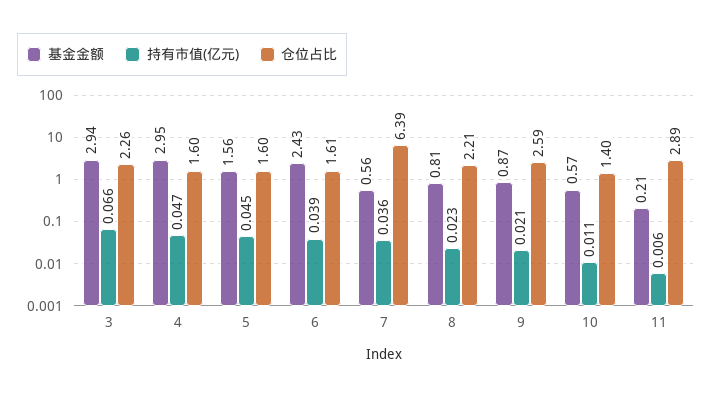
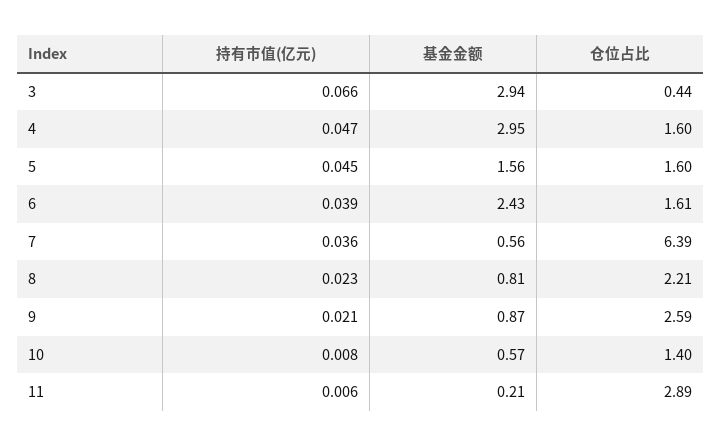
仓位占比, 3: 2.26 -> 0.44
持有市值(亿元), 10: 0.011 -> 0.008

